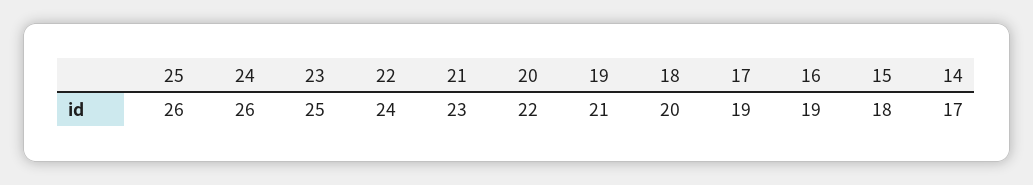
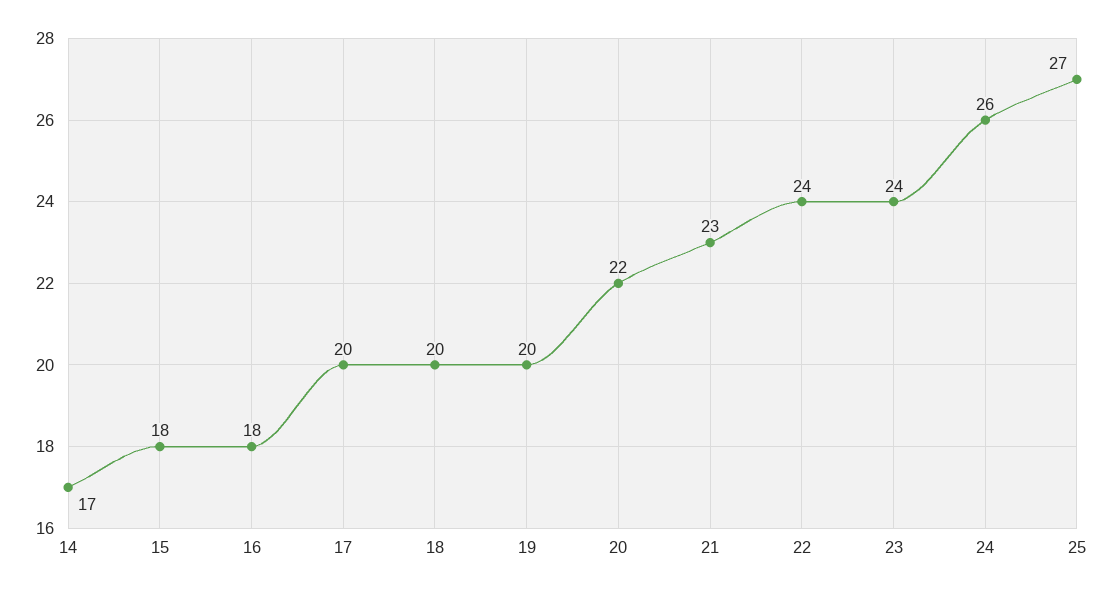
25: 26 -> 27
23: 25 -> 24
19: 21 -> 20
17: 19 -> 20
16: 19 -> 18

